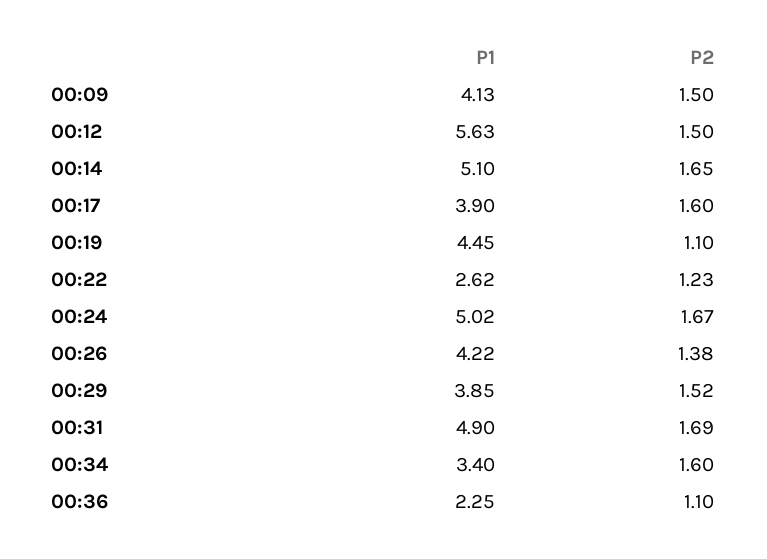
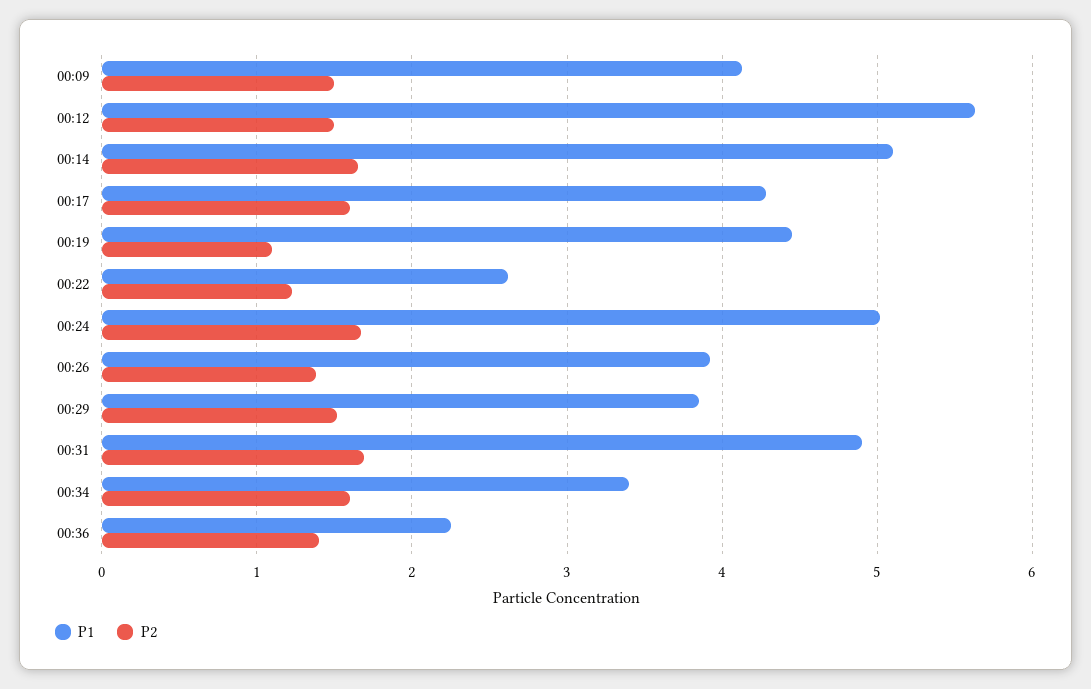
P1, 00:17: 3.9 -> 4.3
P1, 00:26: 4.22 -> 3.9
P2, 00:36: 1.1 -> 1.4

